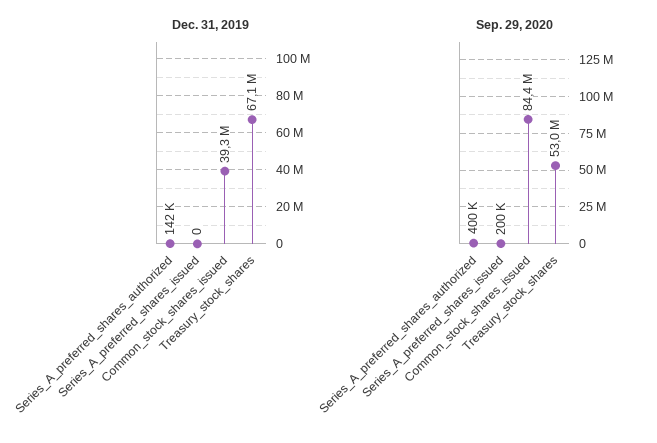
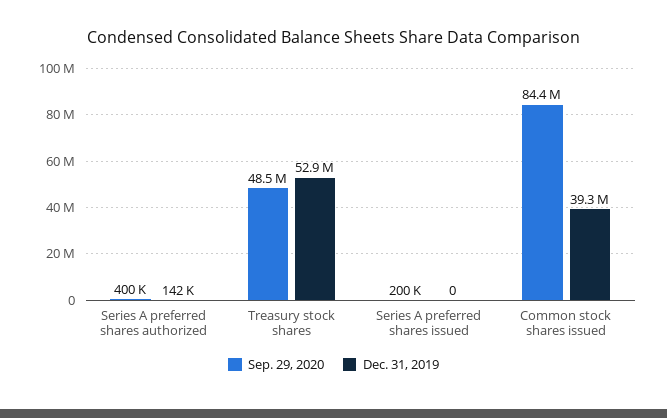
Dec. 31, 2019, Treasury_stock_shares: 67100000 -> 52900000
Sep. 29, 2020, Treasury_stock_shares: 53000000 -> 48500000

